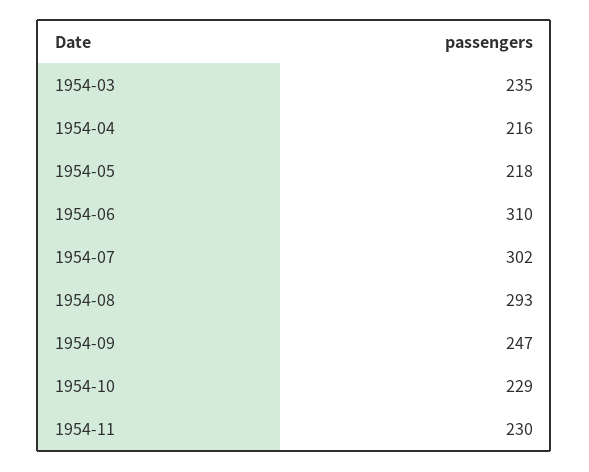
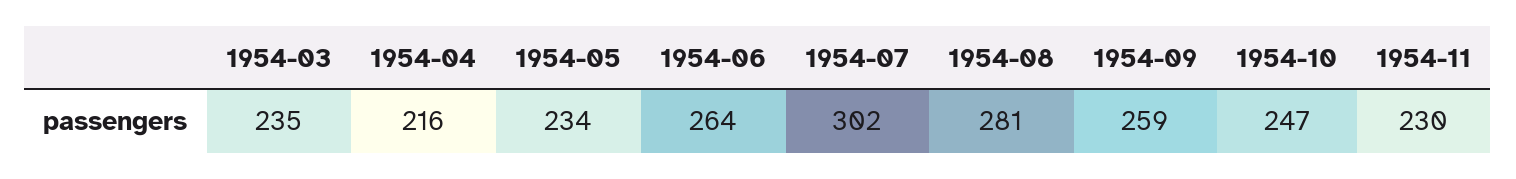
1954-05: 218 -> 234
1954-06: 310 -> 264
1954-08: 293 -> 281
1954-09: 247 -> 259
1954-10: 229 -> 247

